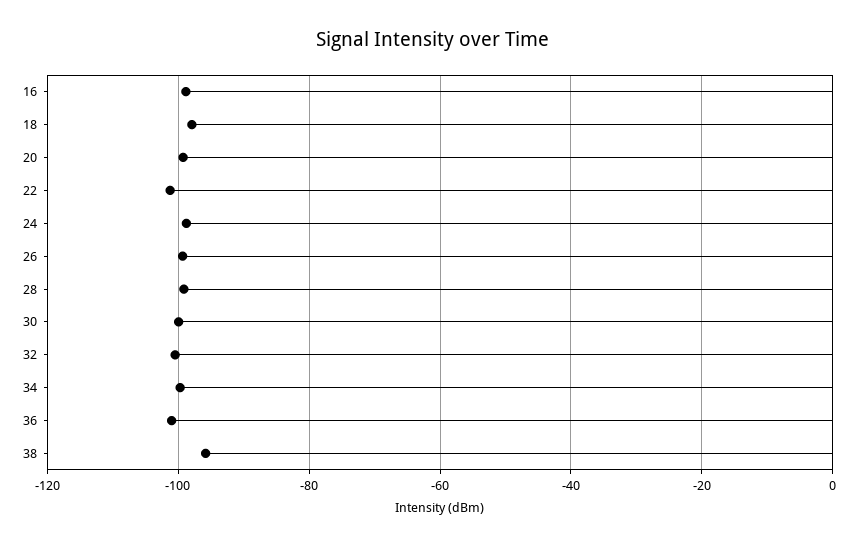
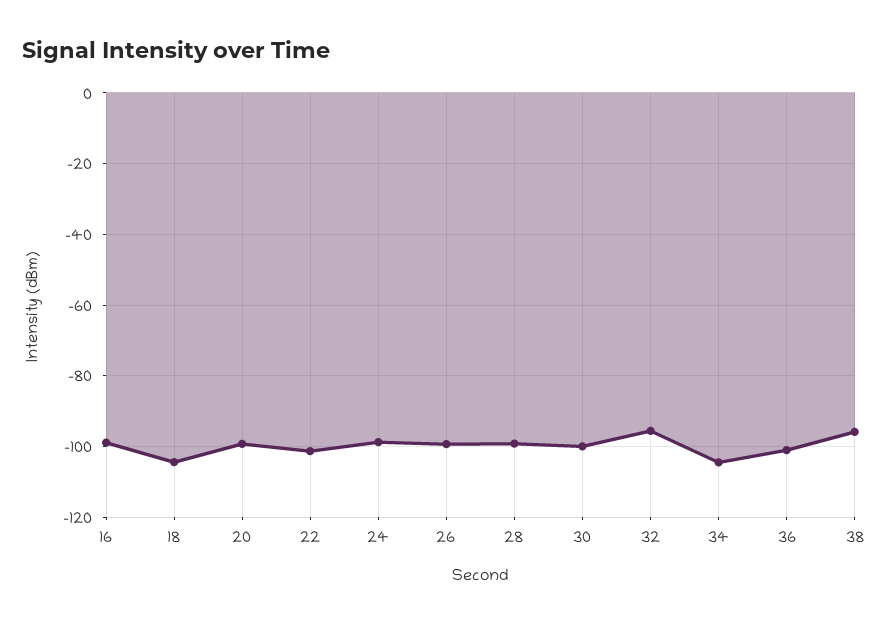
18: -98 -> -104
32: -100 -> -96
34: -100 -> -104

